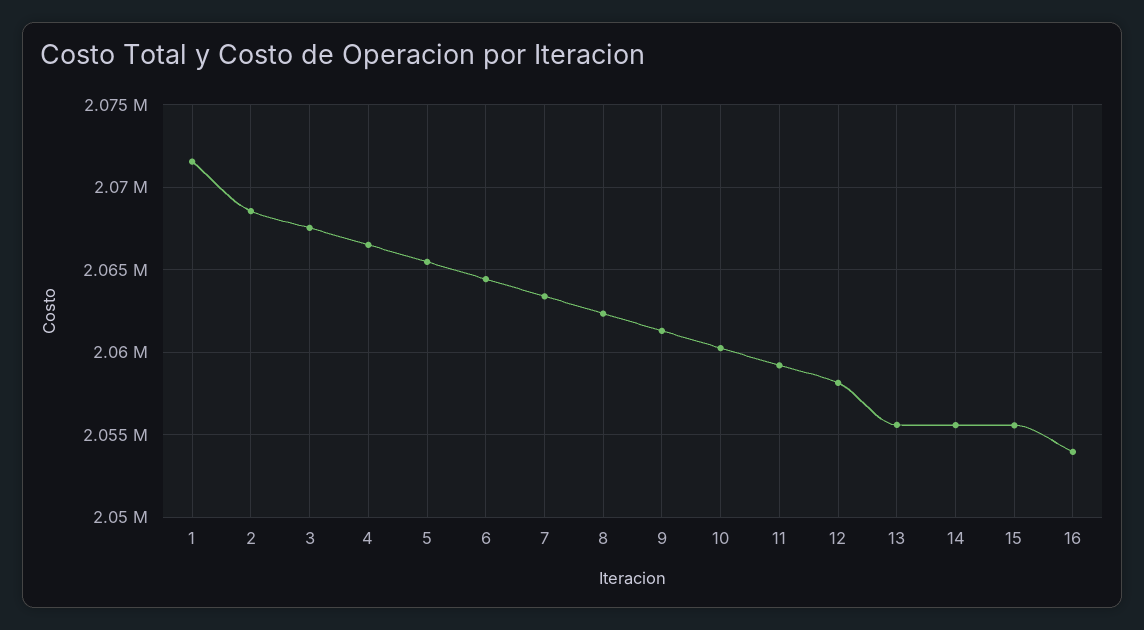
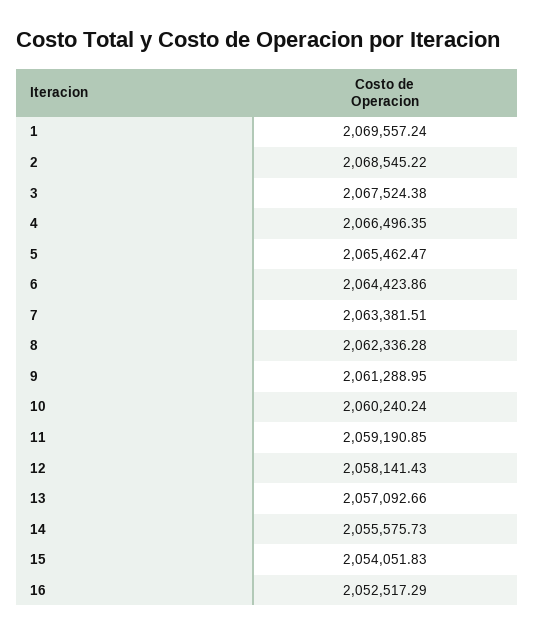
1: 2071500 -> 2069557.24
13: 2055500 -> 2057092.66
15: 2055500 -> 2054051.83
16: 2054000 -> 2052517.29

